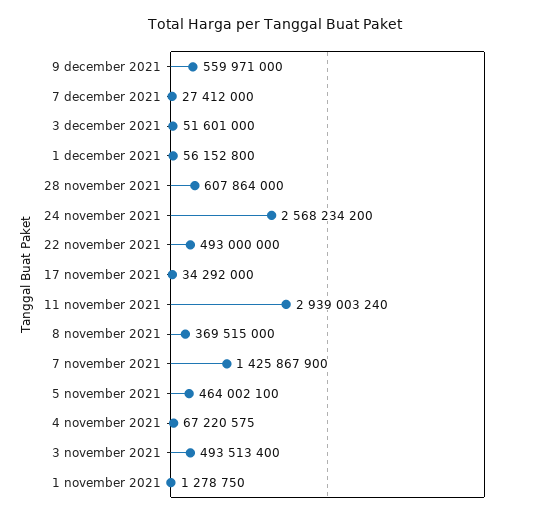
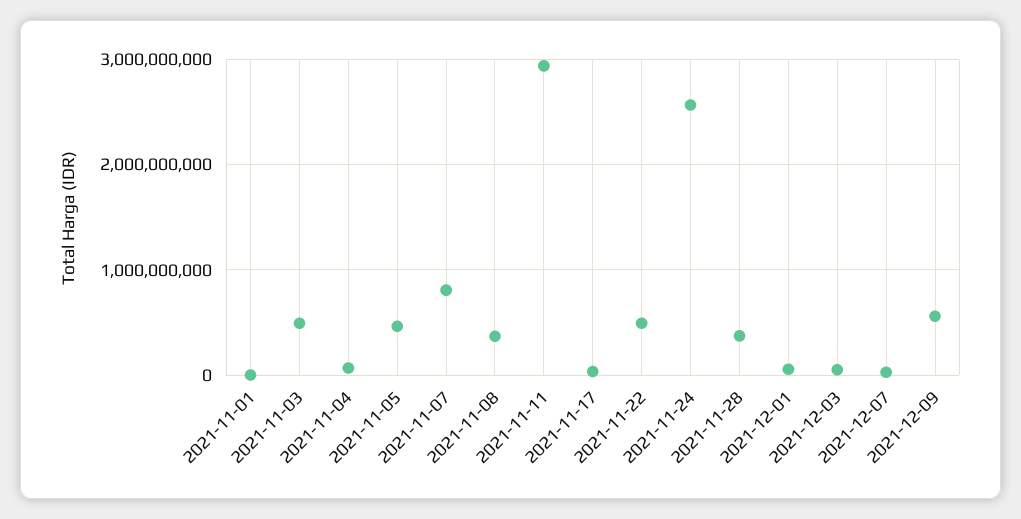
28 november 2021: 607864000 -> 400000000
7 november 2021: 1425867900 -> 800000000

